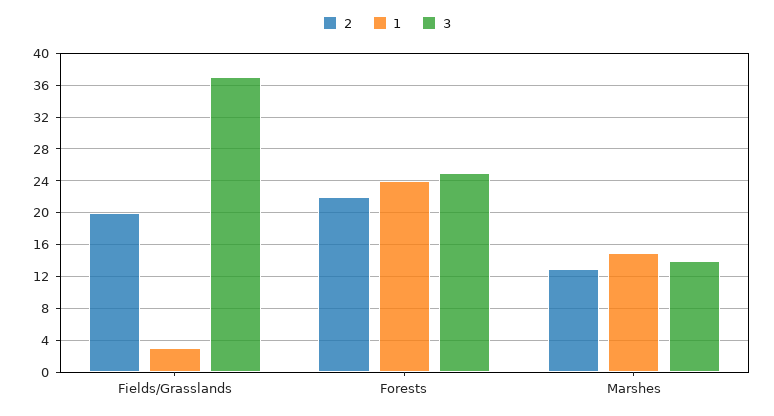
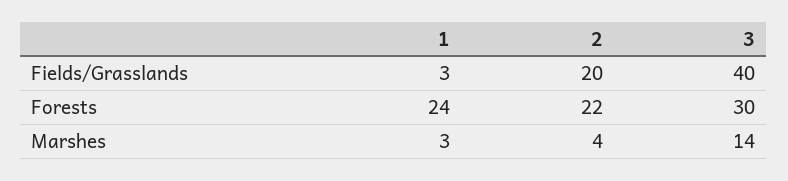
3, Fields/Grasslands: 37 -> 40
3, Forests: 25 -> 30
2, Marshes: 13 -> 4
1, Marshes: 15 -> 3

